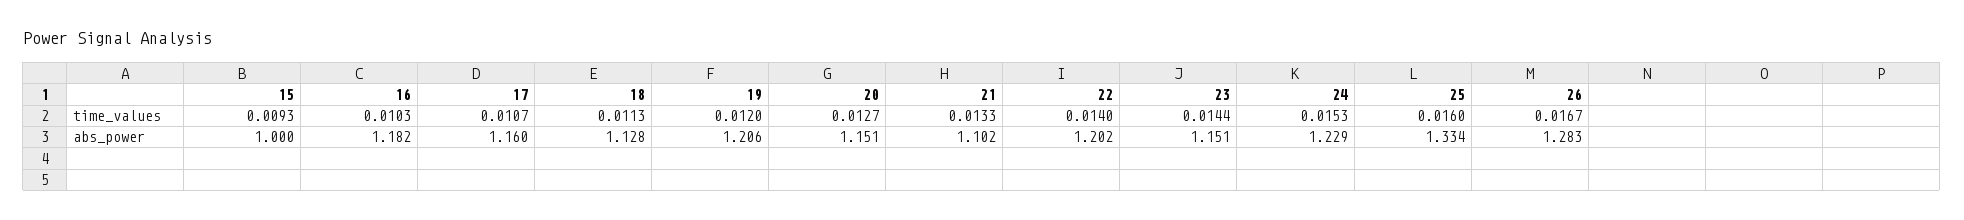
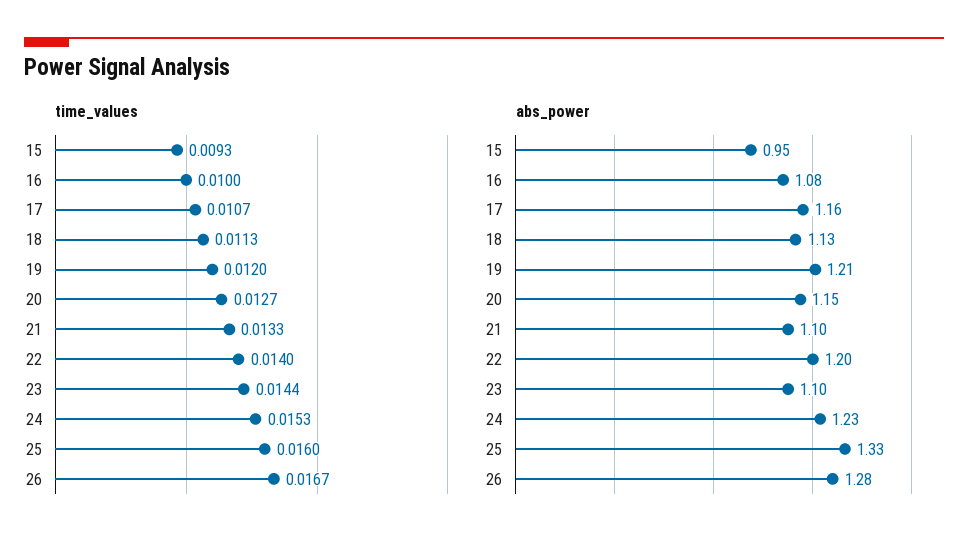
time_values, 16: 0.0103 -> 0.01
abs_power, 15: 1 -> 0.95
abs_power, 16: 1.182 -> 1.08
abs_power, 23: 1.151 -> 1.1

